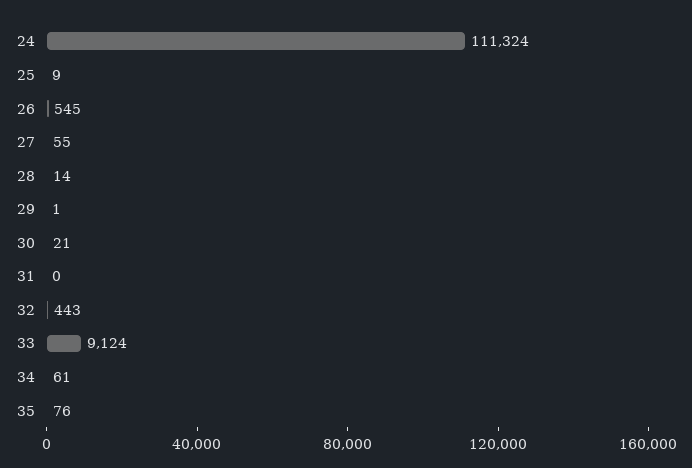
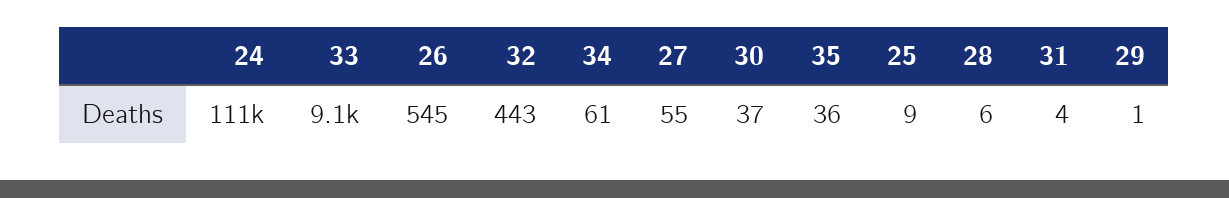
28: 14 -> 6
30: 21 -> 37
31: 0 -> 4
35: 76 -> 36

